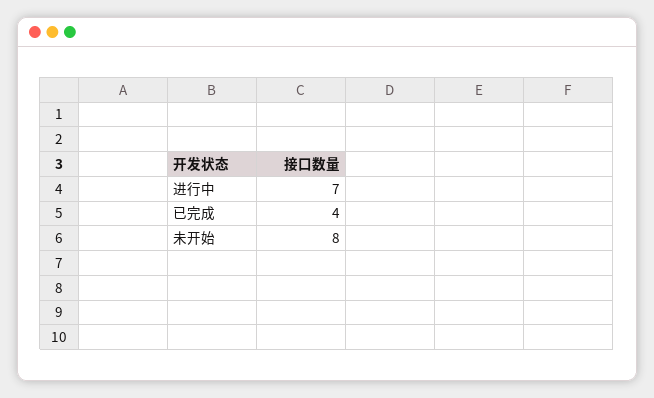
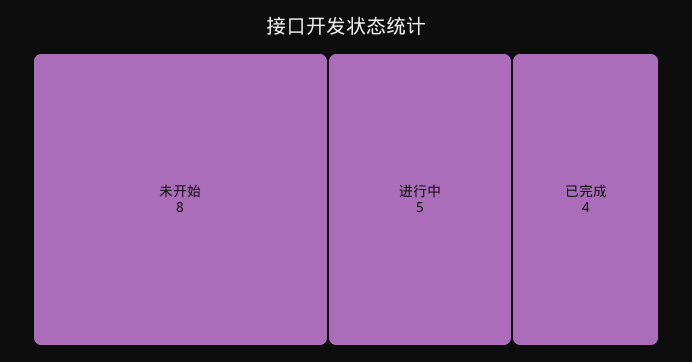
进行中: 7 -> 5

